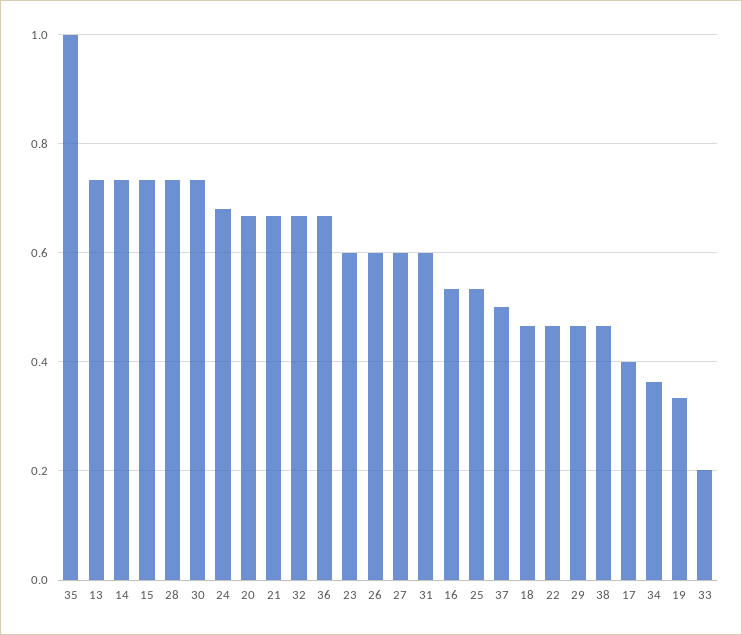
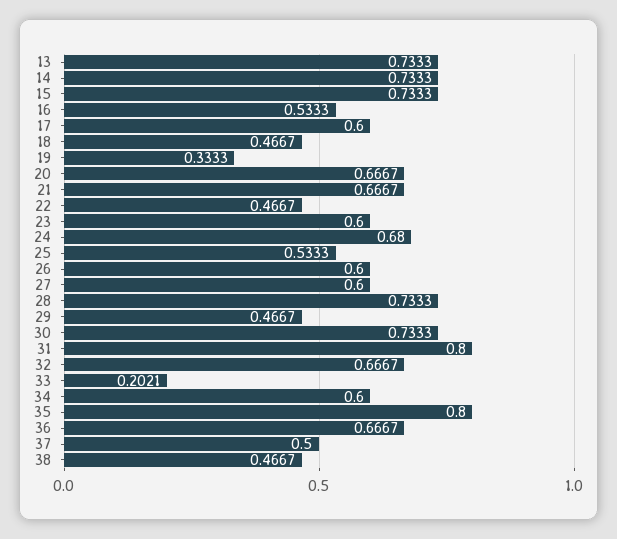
35: 1 -> 0.8
31: 0.6 -> 0.8
17: 0.4 -> 0.6
34: 0.36 -> 0.6

